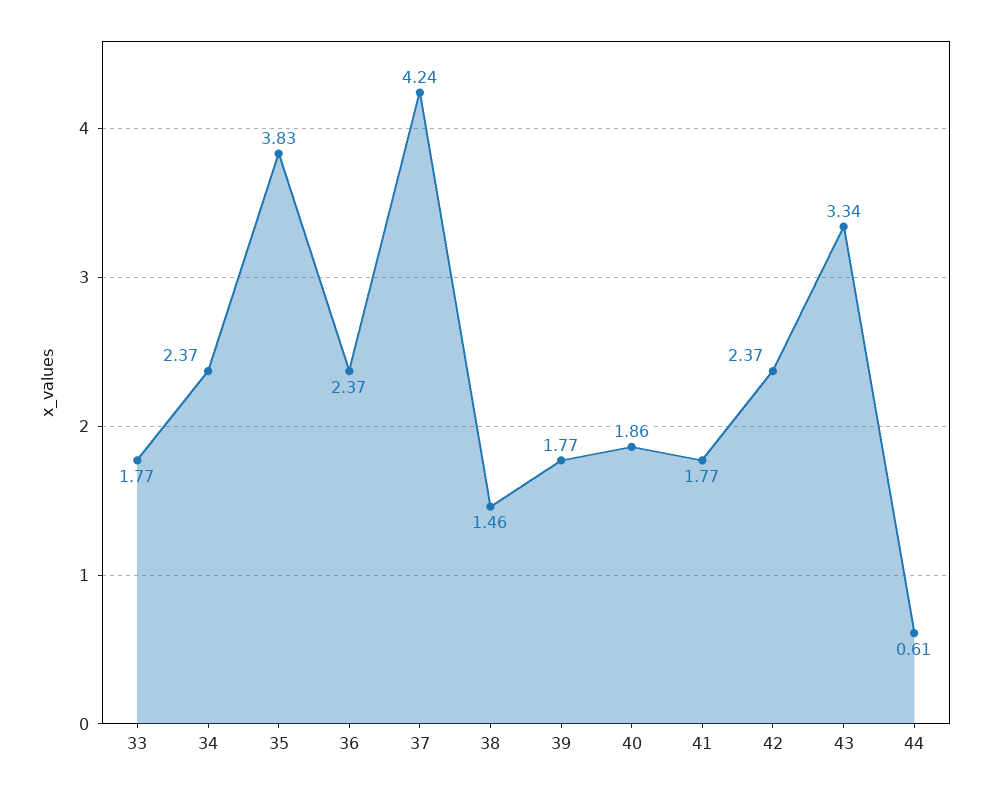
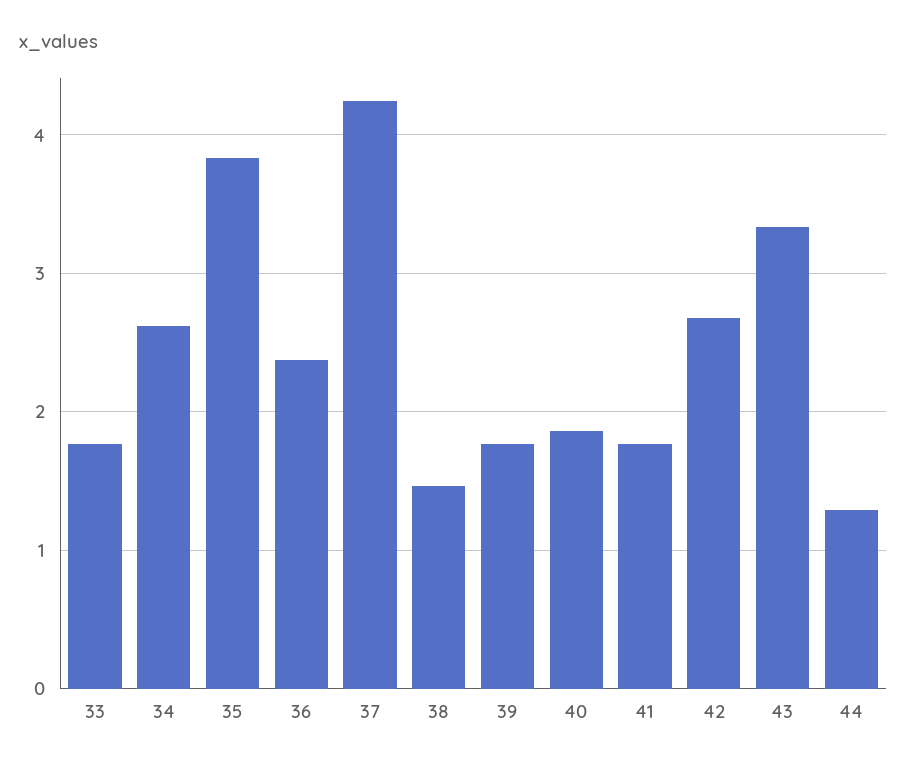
34: 2.37 -> 2.6
42: 2.37 -> 2.7
44: 0.61 -> 1.3

